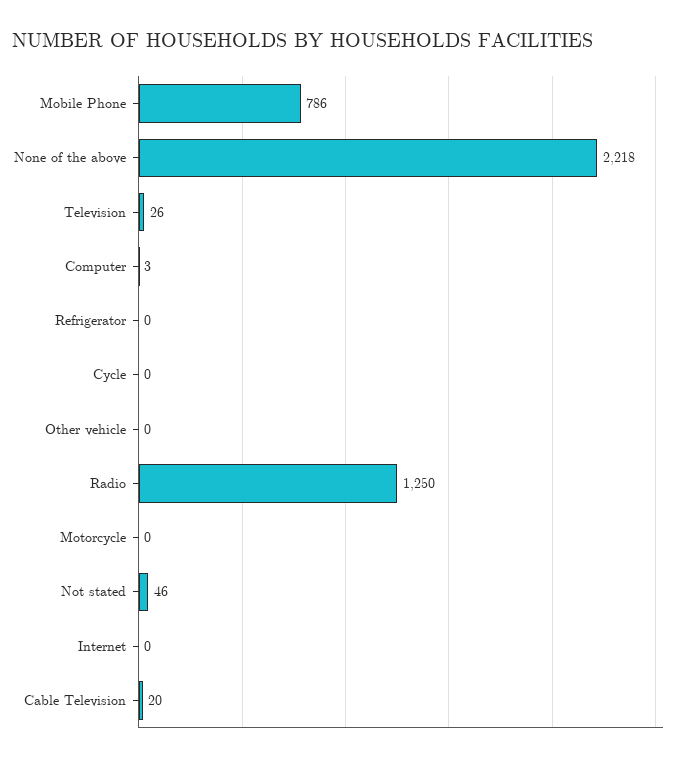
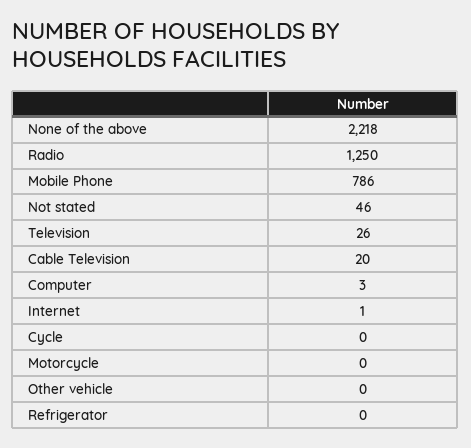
Internet: 0 -> 1

